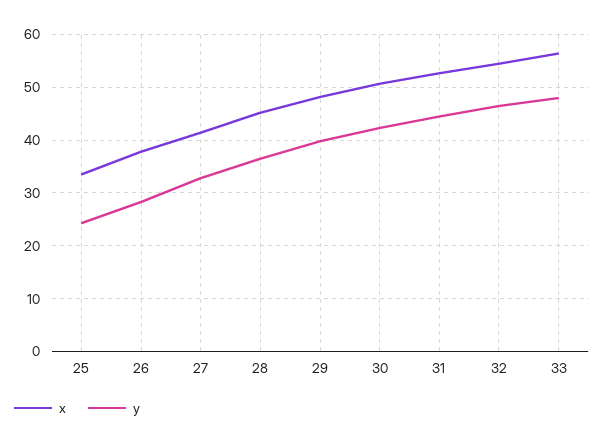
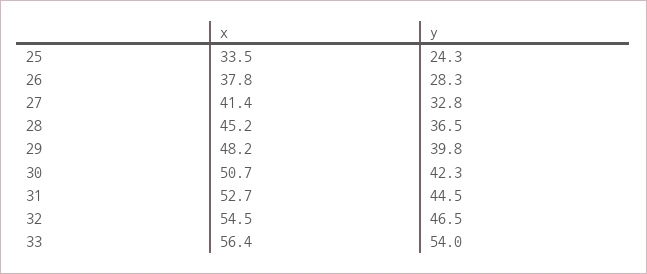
y, 33: 48 -> 54

